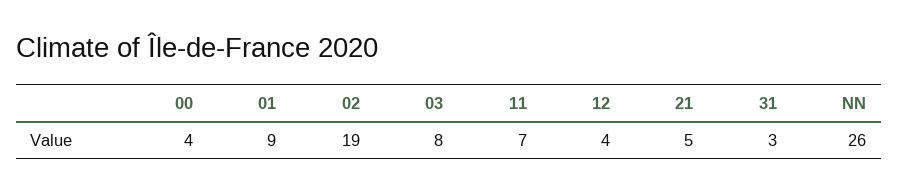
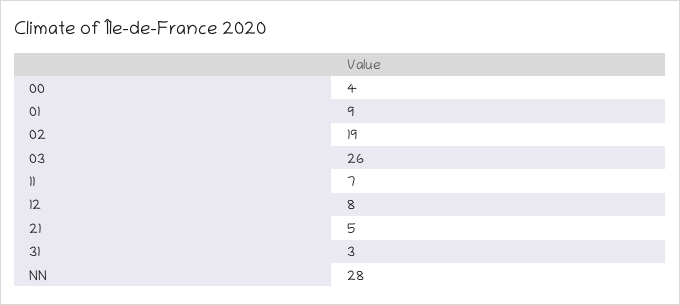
03: 8 -> 26
12: 4 -> 8
NN: 26 -> 28

